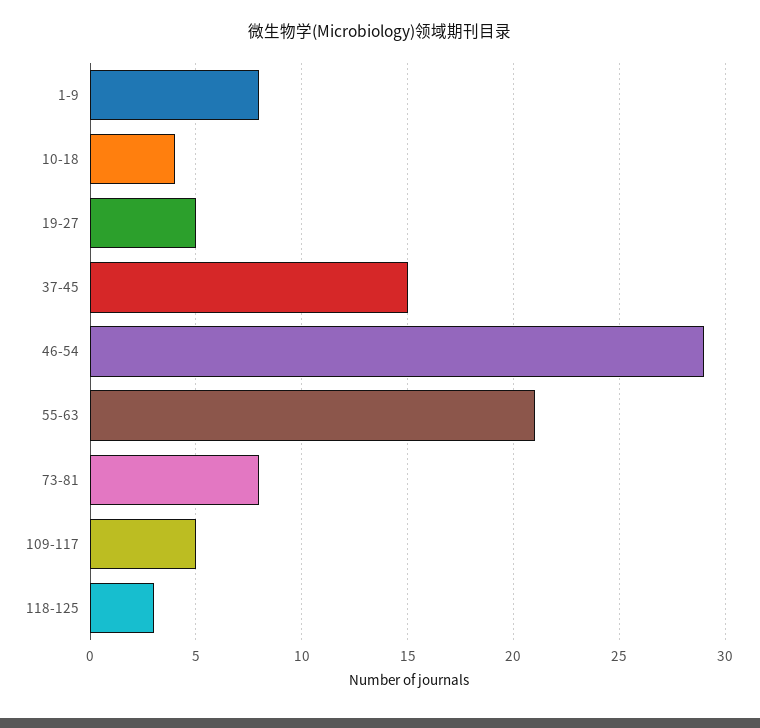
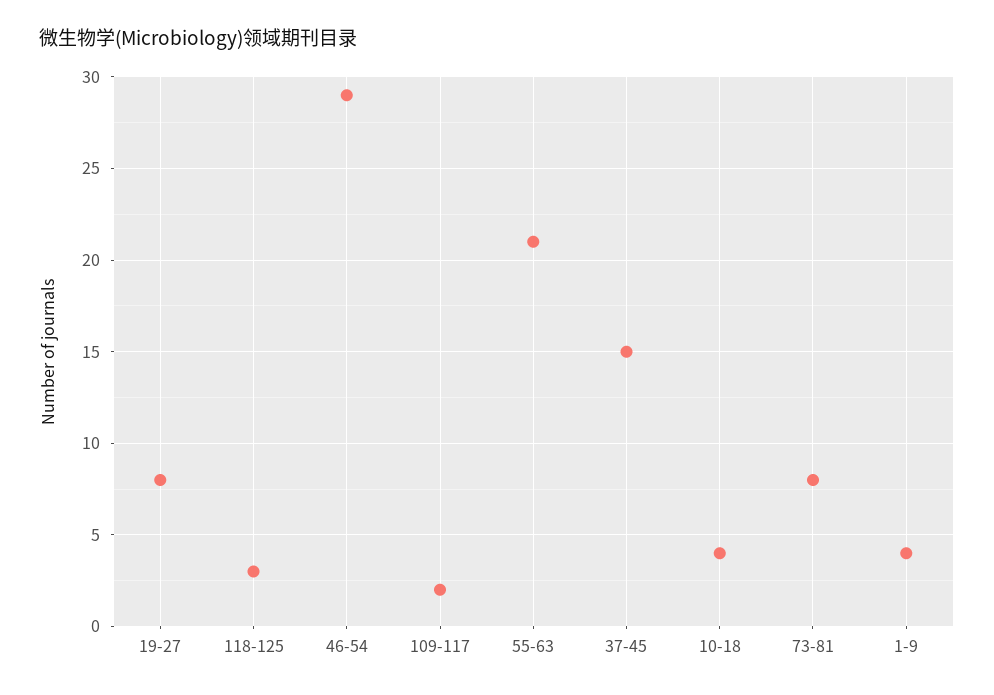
1-9: 8 -> 4
19-27: 5 -> 8
109-117: 5 -> 2

